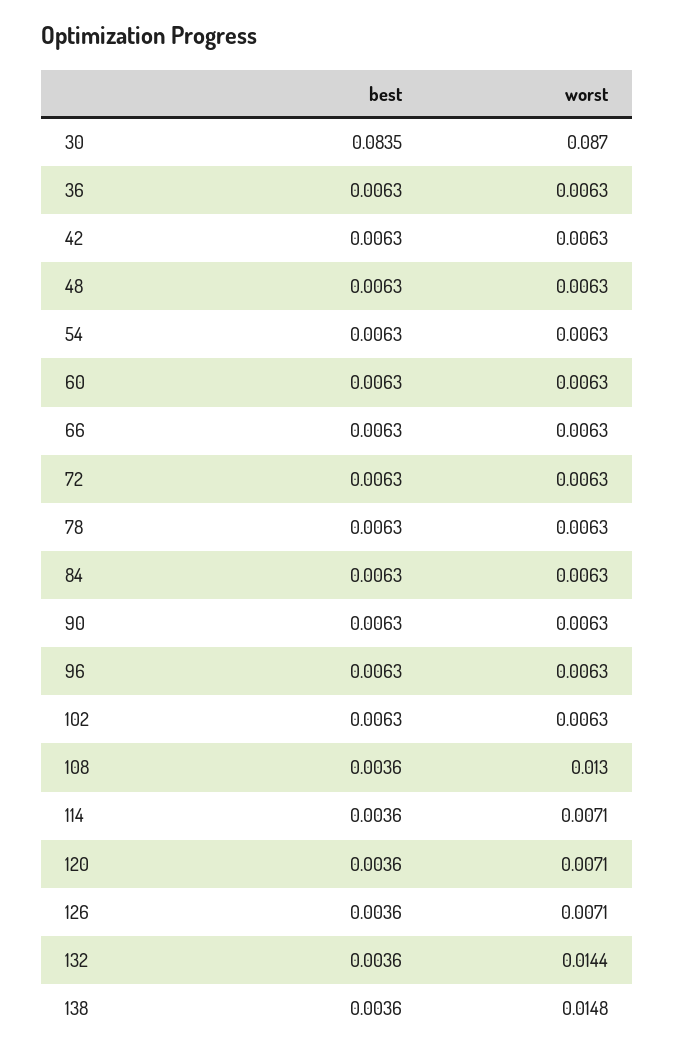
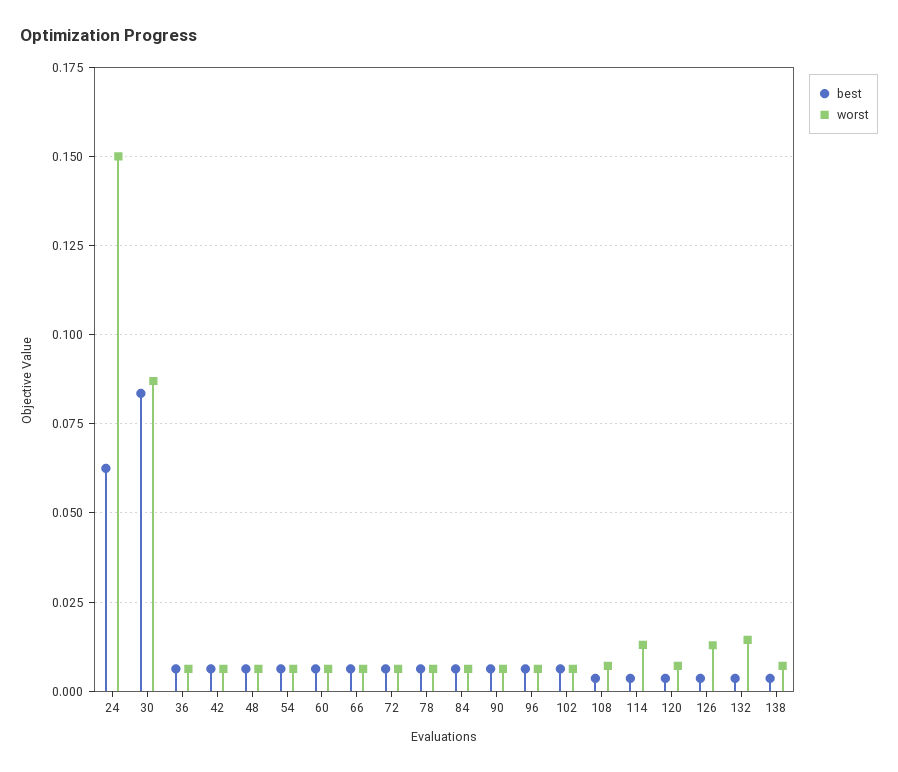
worst, 108: 0.013 -> 0.0075
worst, 114: 0.0071 -> 0.0125
worst, 126: 0.0071 -> 0.0125
worst, 138: 0.0148 -> 0.0075
best, 24: none -> 0.0625
worst, 24: none -> 0.15

